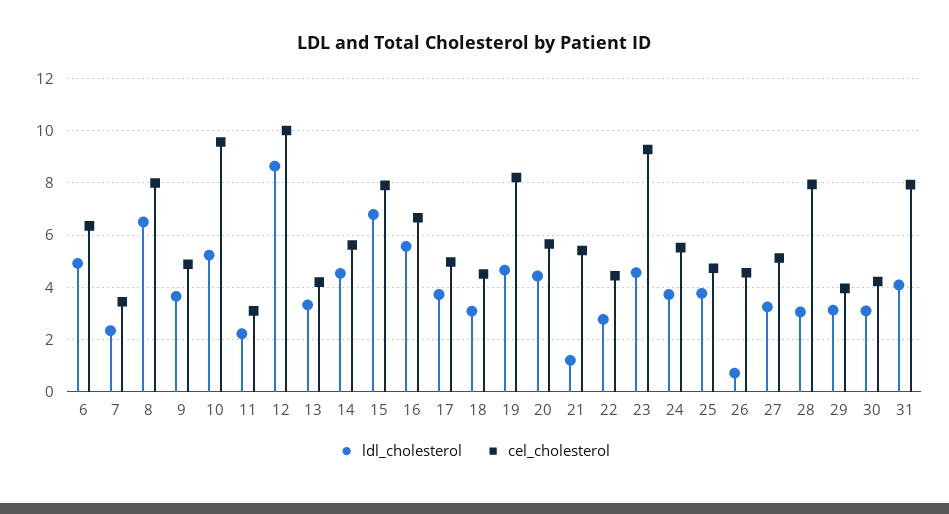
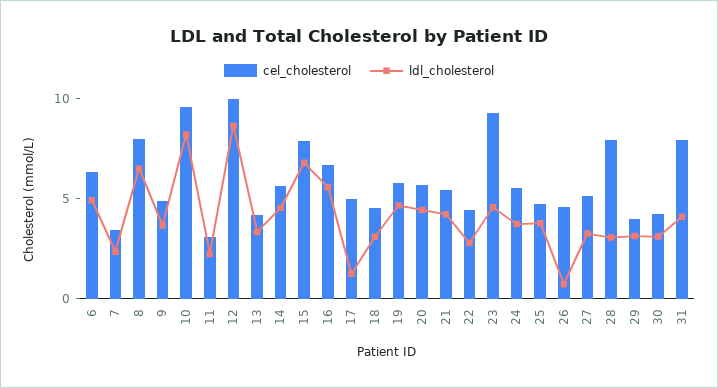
ldl_cholesterol, 10: 5.25 -> 8
ldl_cholesterol, 17: 3.75 -> 1
cel_cholesterol, 19: 8.25 -> 6
ldl_cholesterol, 21: 1.25 -> 4

